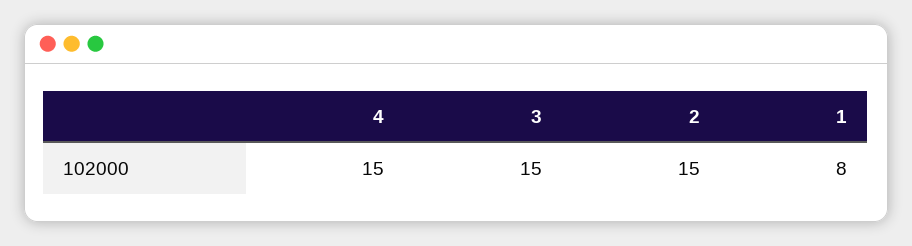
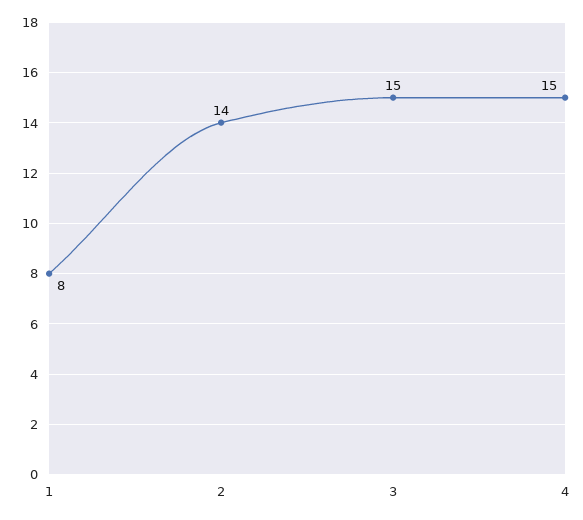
2: 15 -> 14

